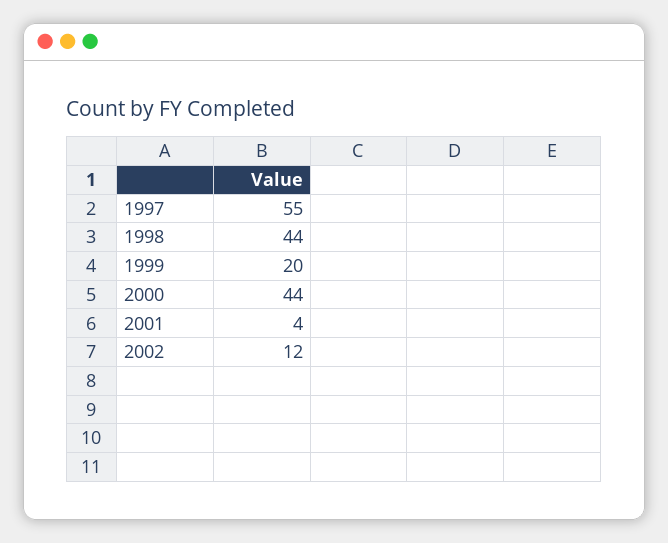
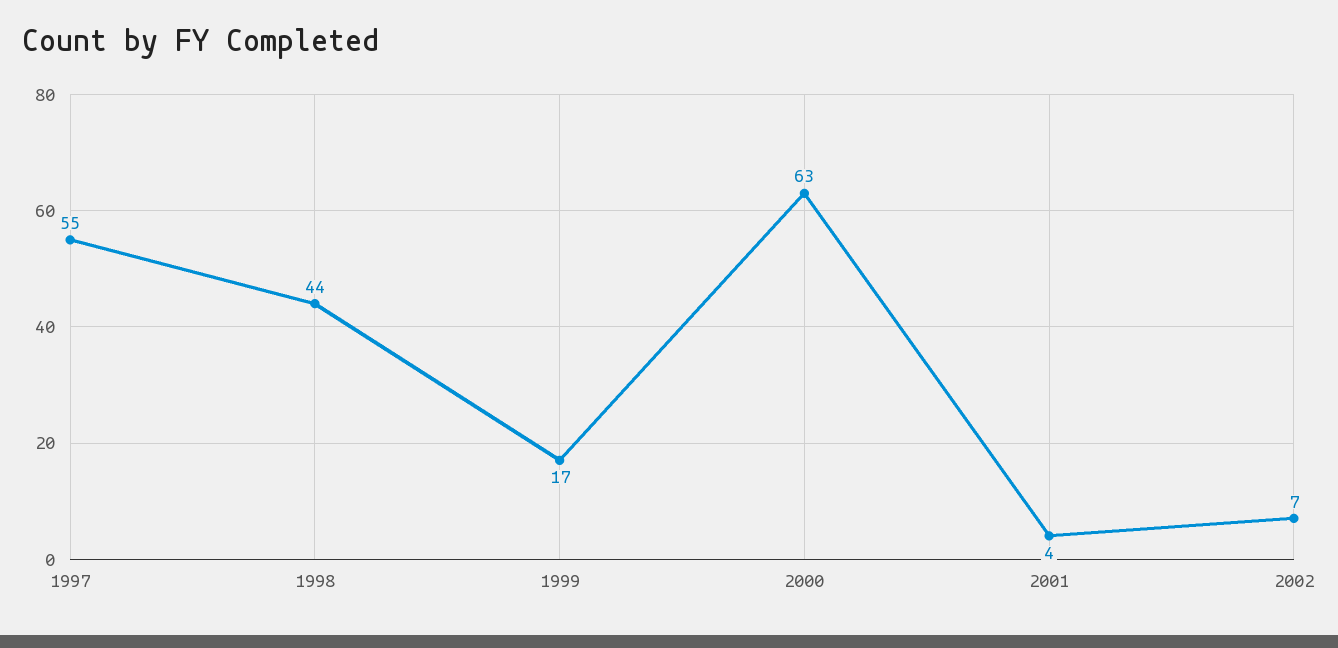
1999: 20 -> 17
2000: 44 -> 63
2002: 12 -> 7

